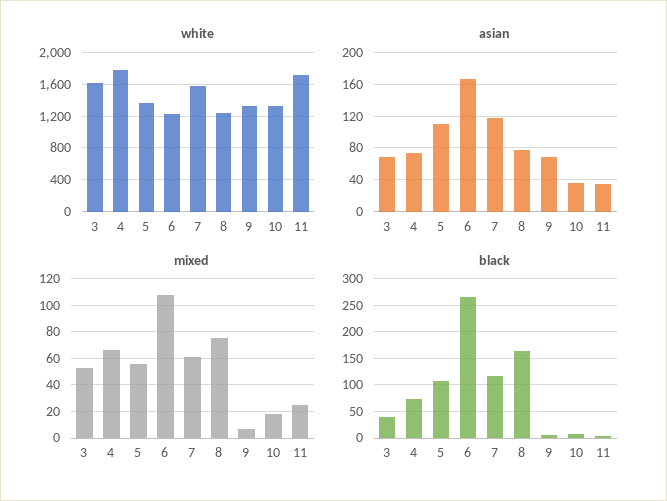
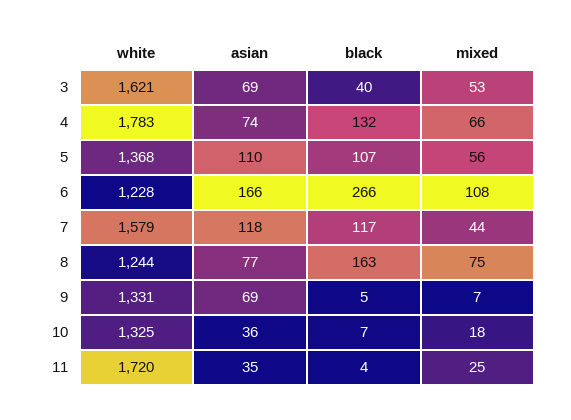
mixed, 7: 60 -> 44
black, 4: 75 -> 132

